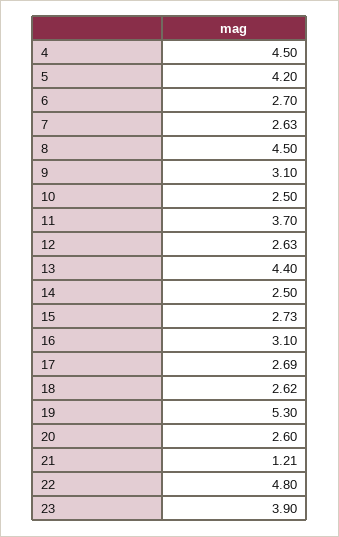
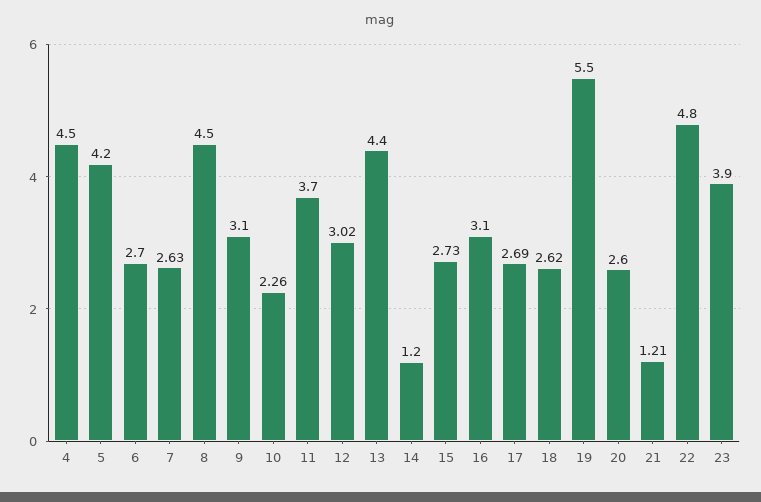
10: 2.5 -> 2.26
12: 2.63 -> 3.02
14: 2.5 -> 1.2
19: 5.3 -> 5.5

